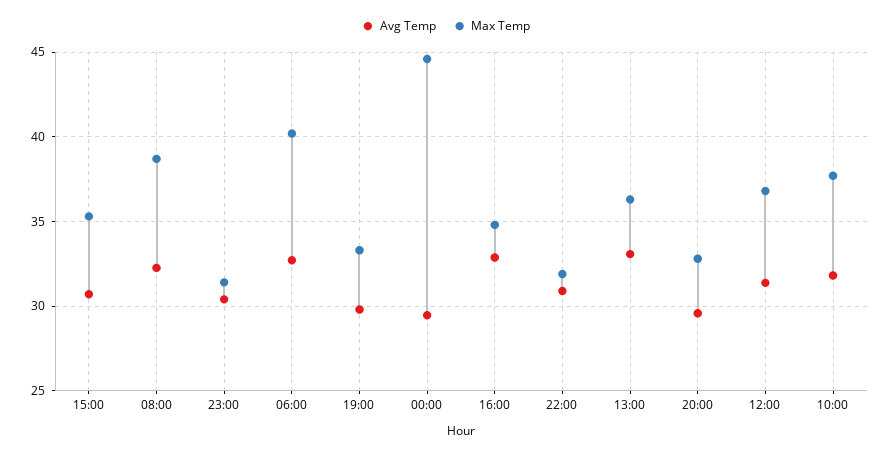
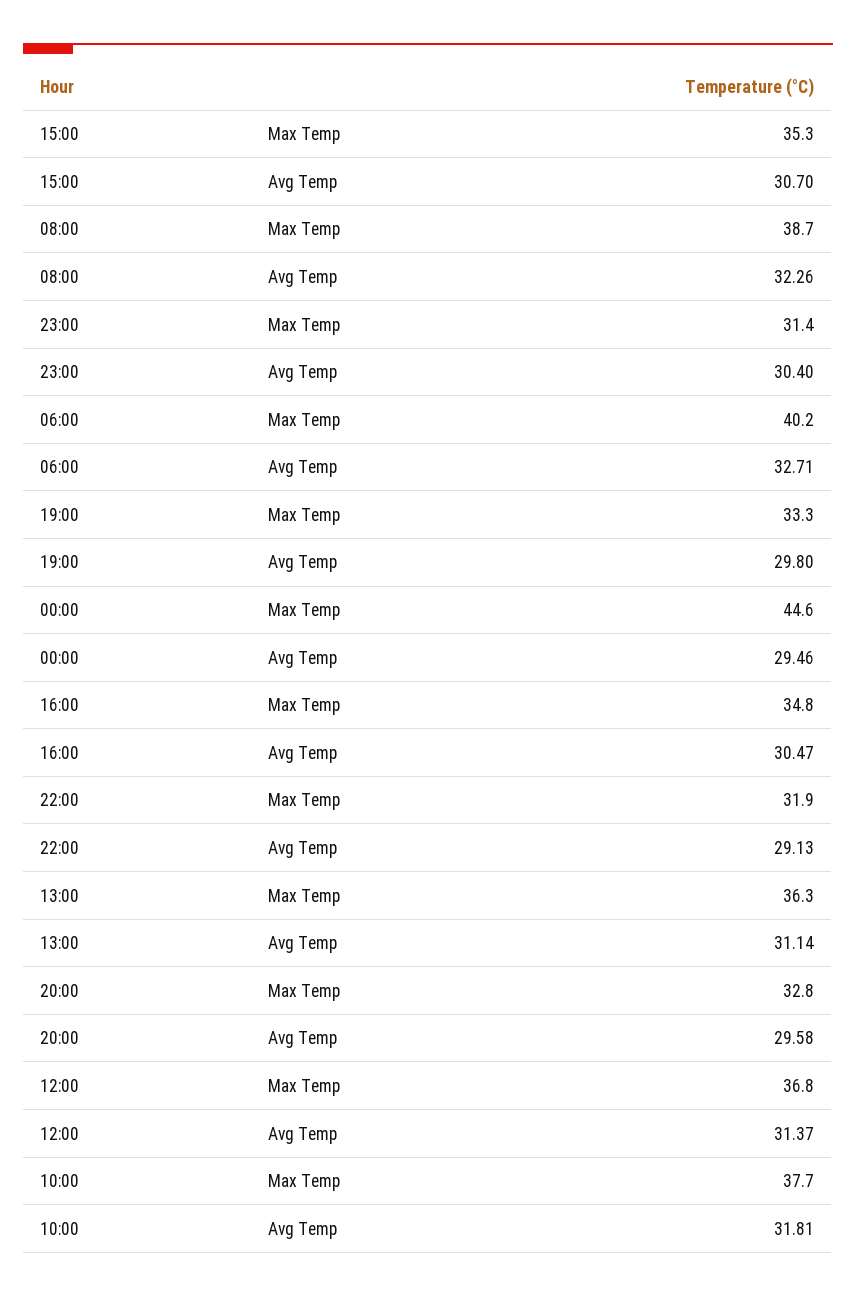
Avg Temp, 16:00: 33 -> 30.47
Avg Temp, 22:00: 31 -> 29.13
Avg Temp, 13:00: 33 -> 31.14

